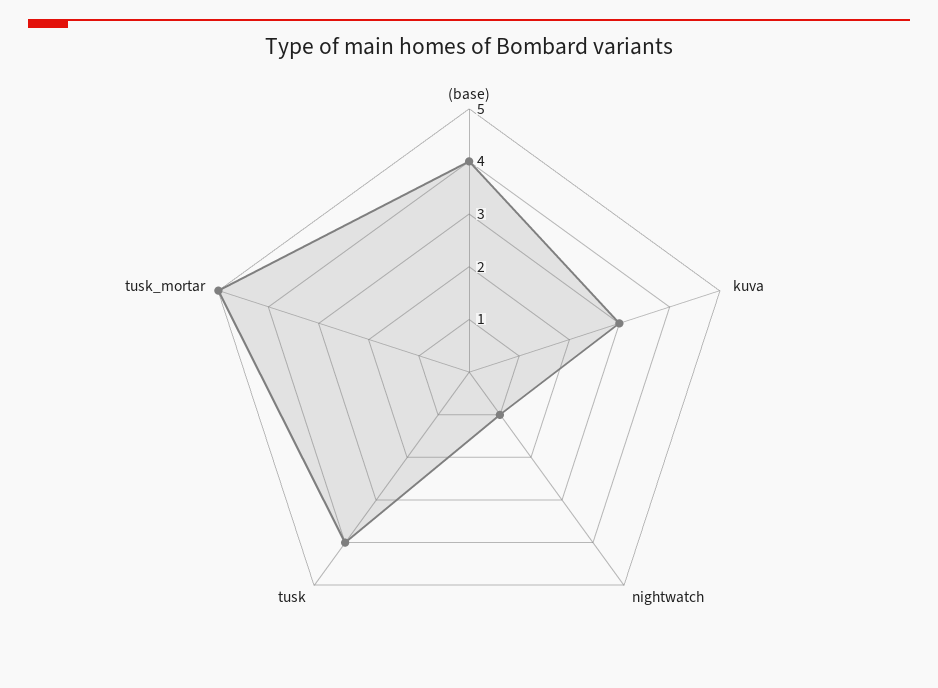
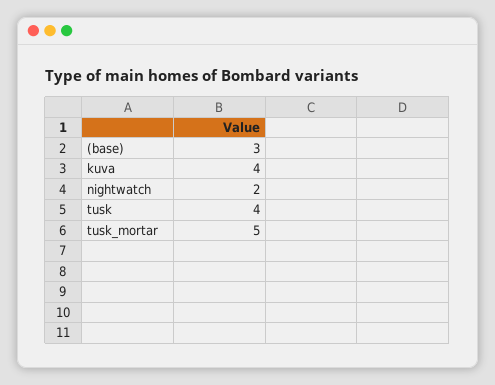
(base): 4 -> 3
kuva: 3 -> 4
nightwatch: 1 -> 2

